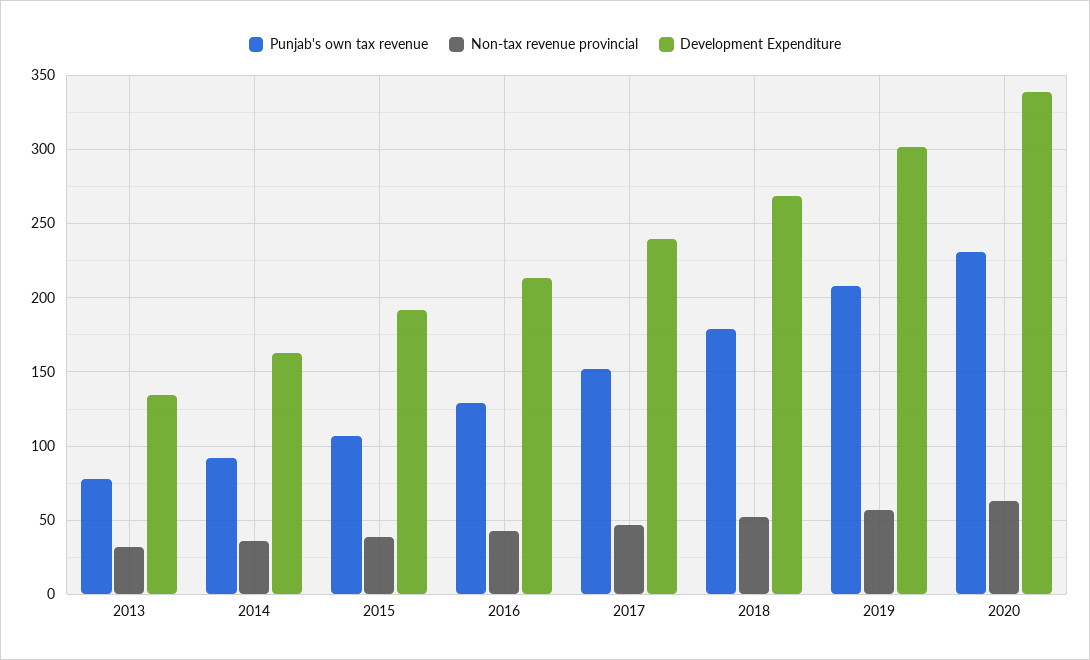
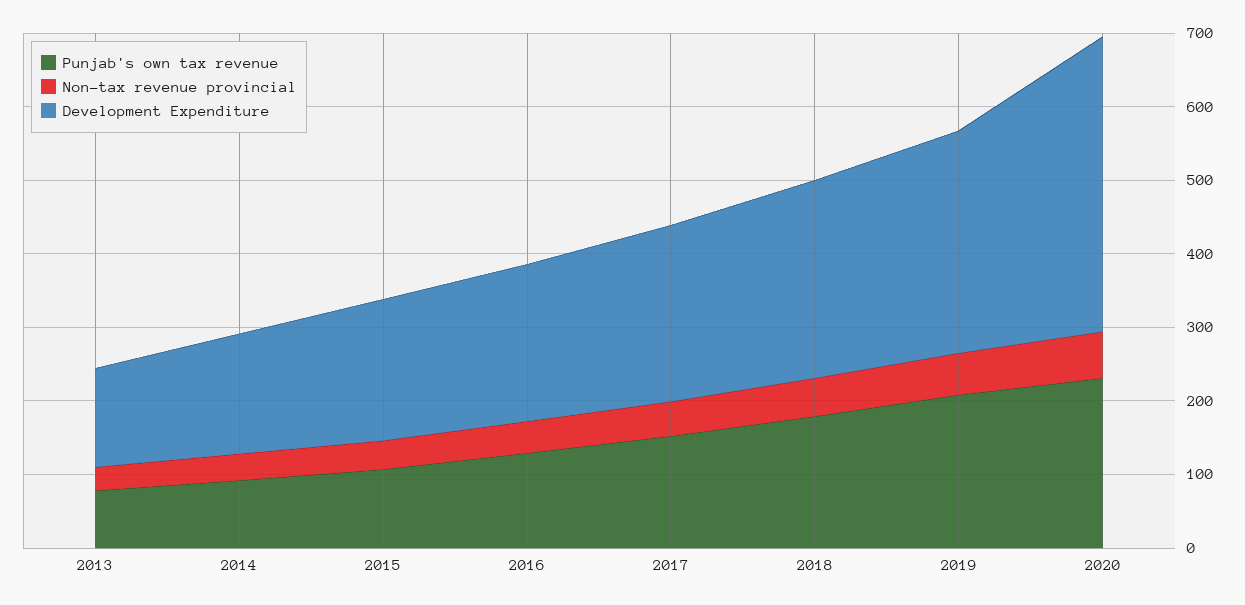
Development Expenditure, 2020: 340 -> 400

